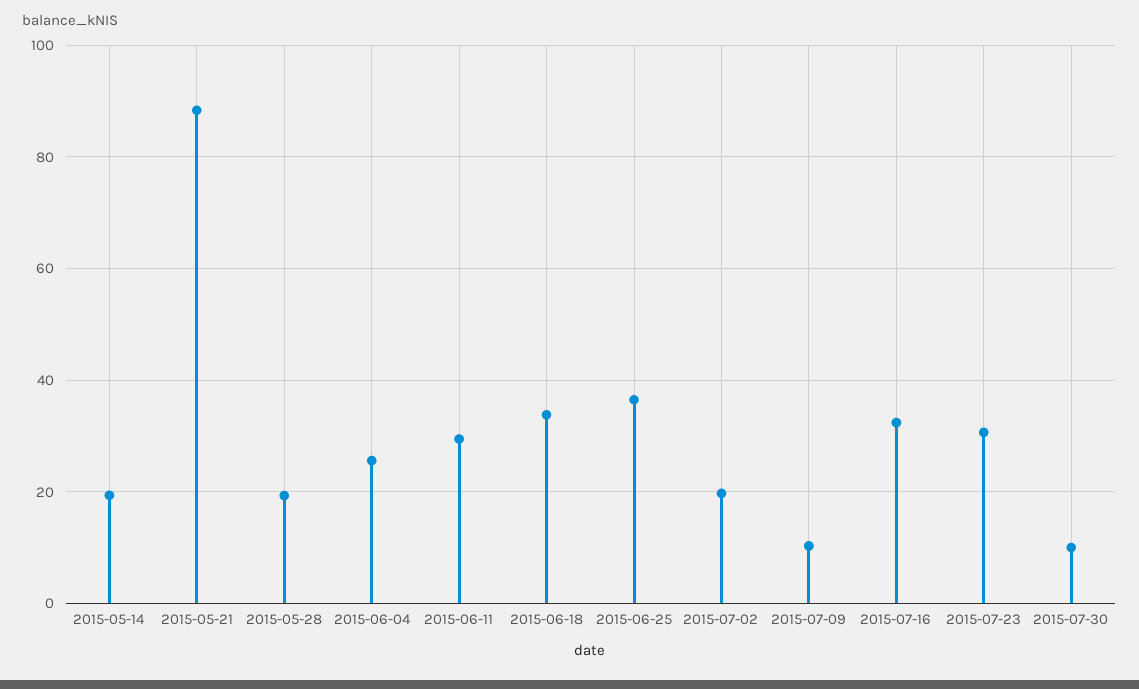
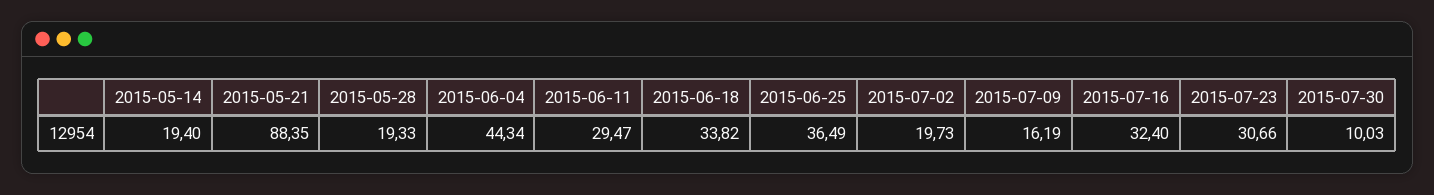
2015-06-04: 26 -> 44.34
2015-07-09: 10 -> 16.19

